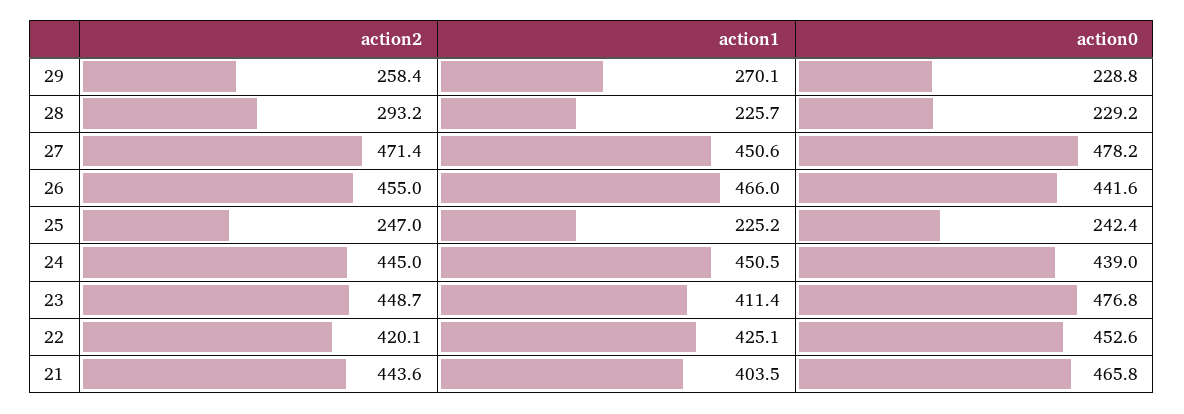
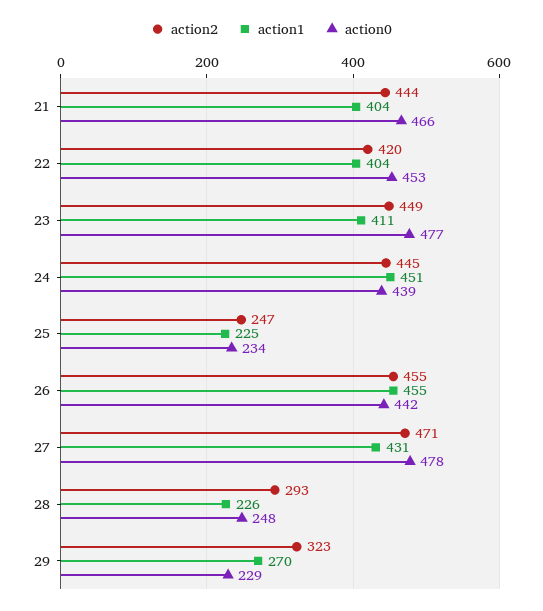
action2, 29: 258.4 -> 323
action0, 28: 229.2 -> 248
action1, 27: 450.6 -> 431
action1, 26: 466 -> 455
action0, 25: 242.4 -> 234
action1, 22: 425.1 -> 404

